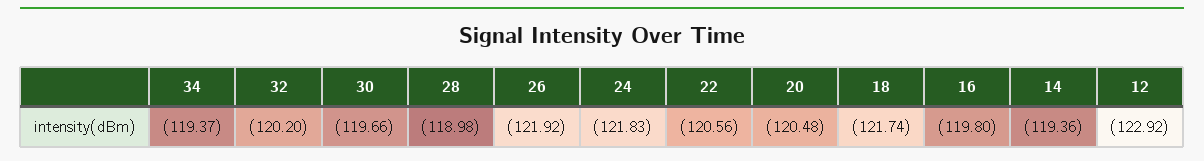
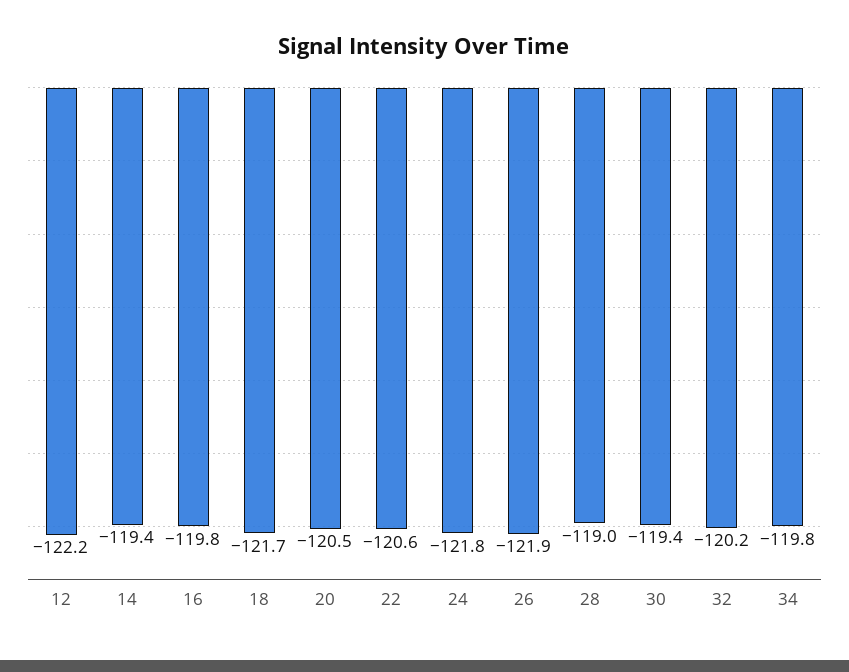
34: -119.37 -> -119.8
30: -119.66 -> -119.4
12: -122.92 -> -122.2

